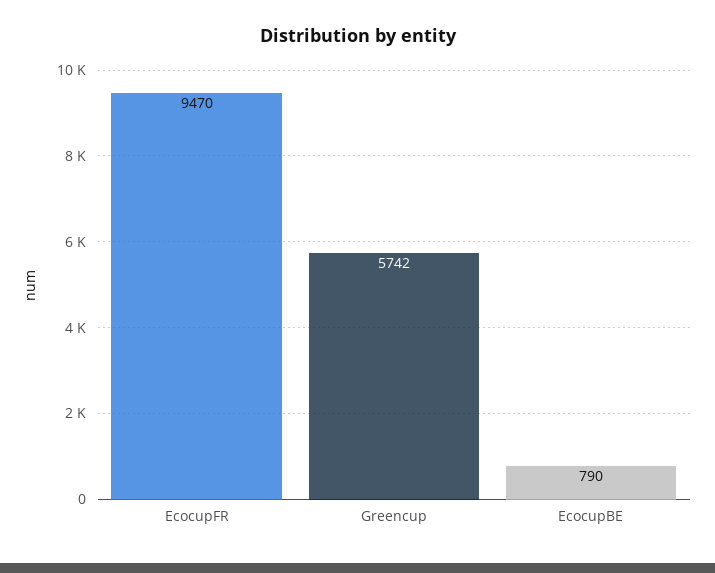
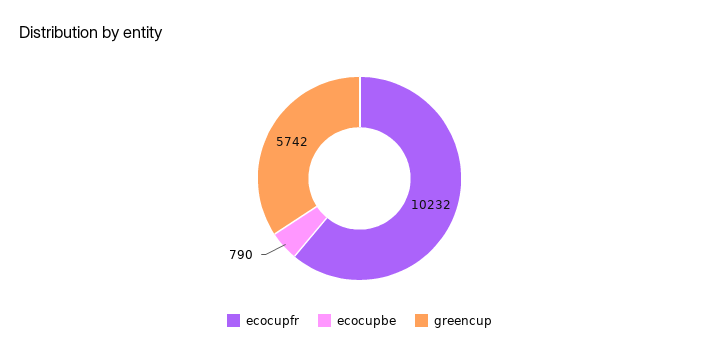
EcocupFR: 9470 -> 10232

